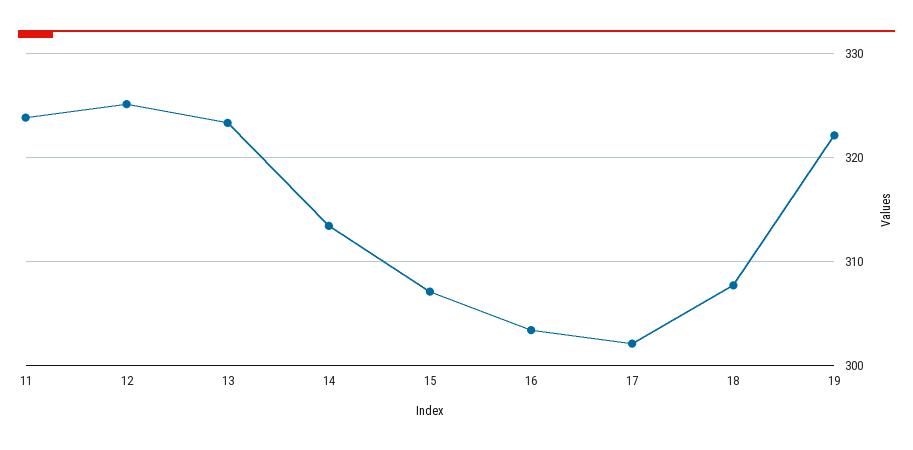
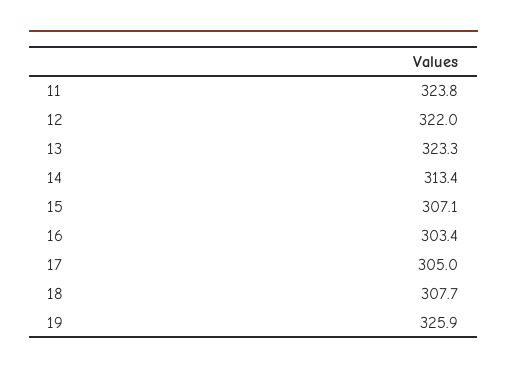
12: 325 -> 322
17: 302 -> 305
19: 322 -> 325.9

